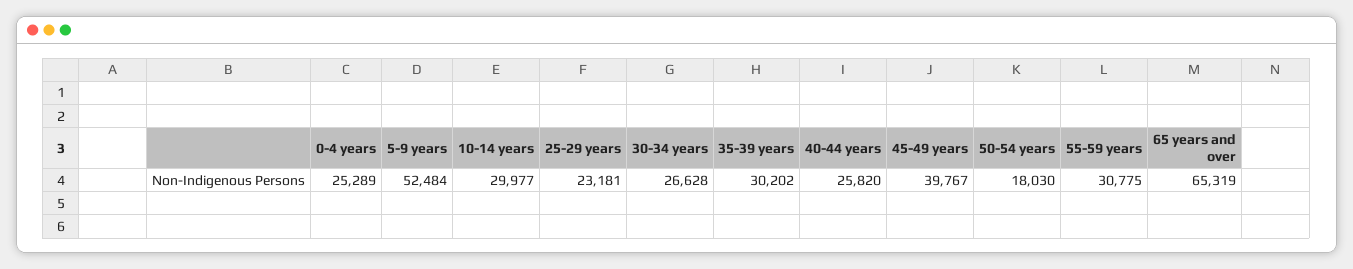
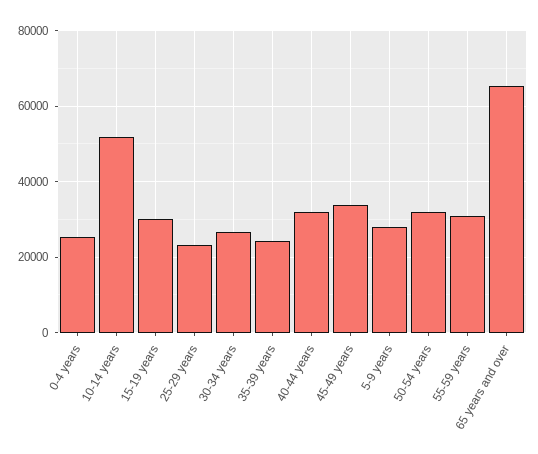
5-9 years: 52484 -> 28000
10-14 years: 29977 -> 52000
35-39 years: 30202 -> 24000
40-44 years: 25820 -> 32000
45-49 years: 39767 -> 34000
50-54 years: 18030 -> 32000
15-19 years: none -> 30000

